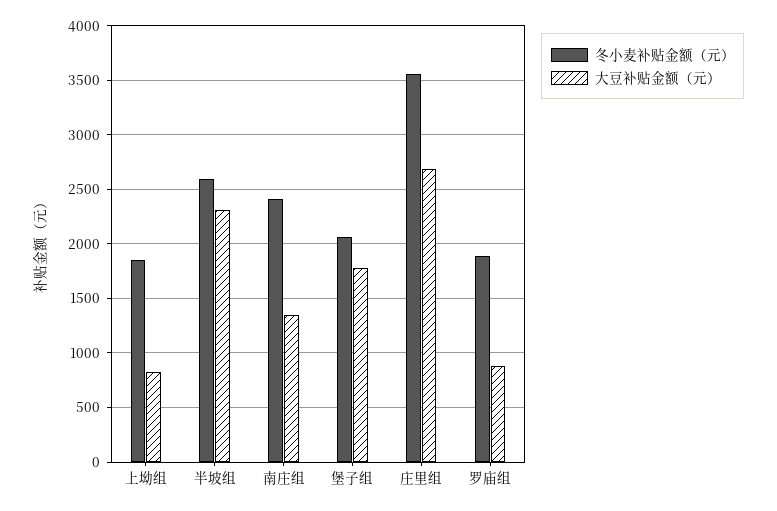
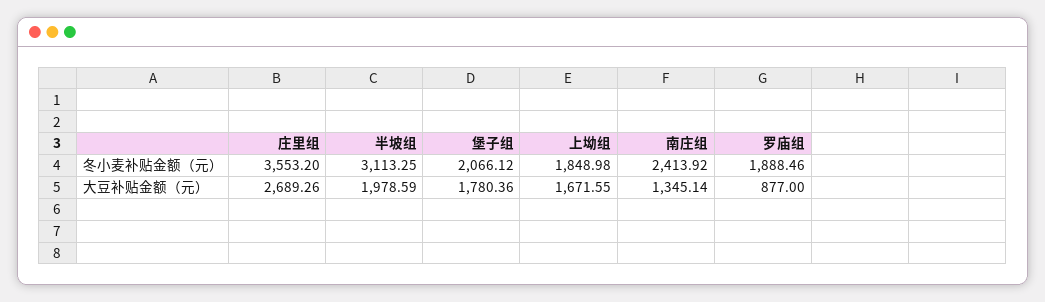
大豆补贴金额（元）, 上坳组: 800 -> 1671.55
冬小麦补贴金额（元）, 半坡组: 2600 -> 3113.25
大豆补贴金额（元）, 半坡组: 2300 -> 1978.59

